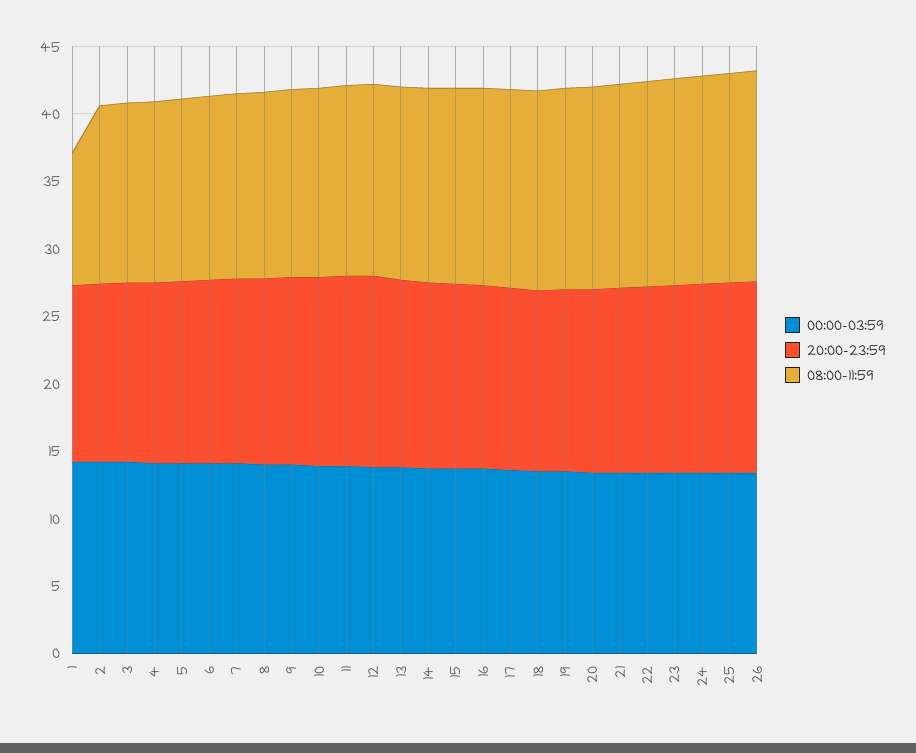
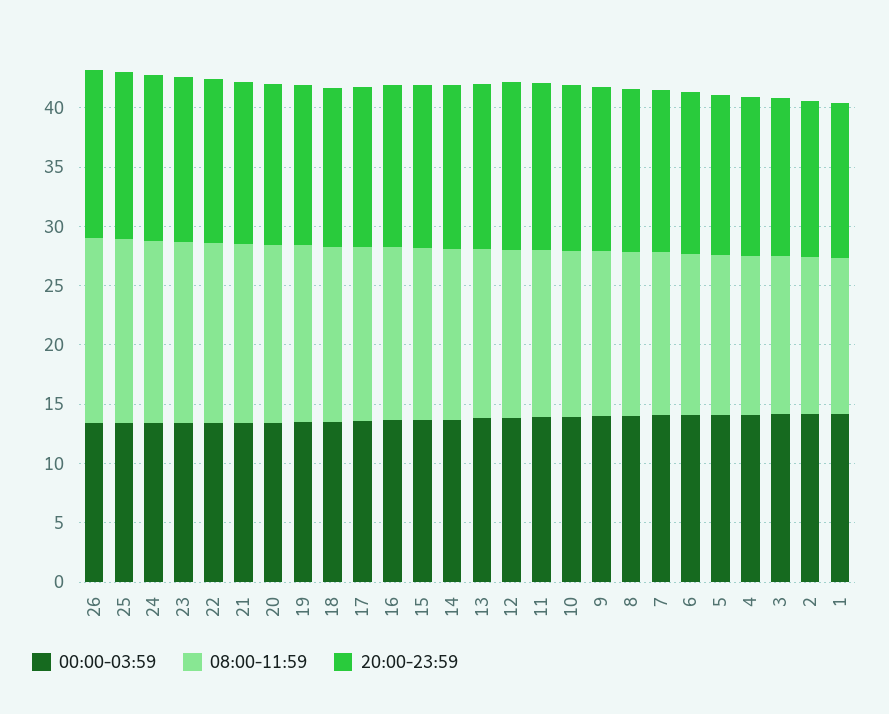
08:00-11:59, 1: 10 -> 13

